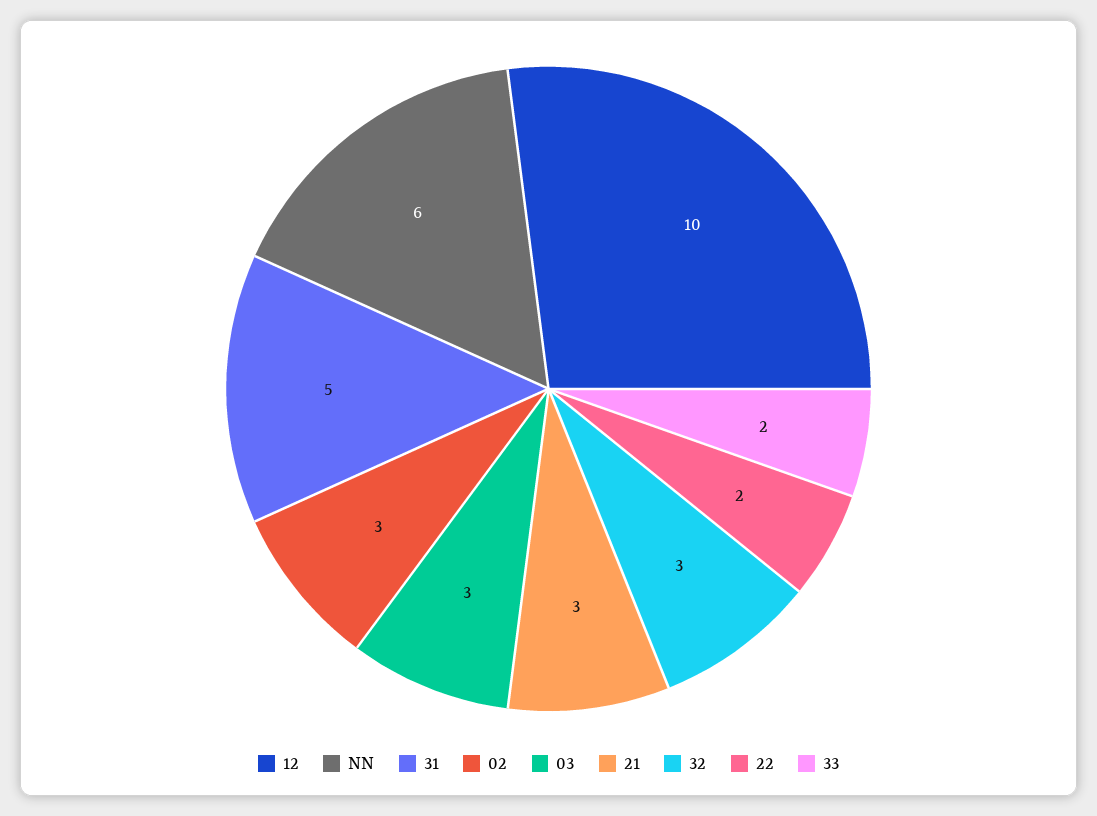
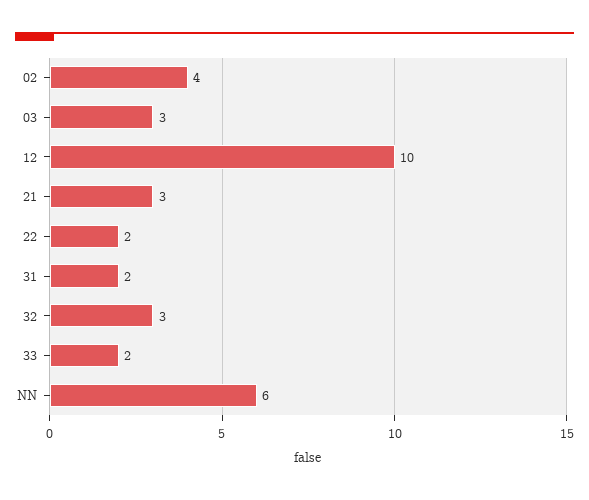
31: 5 -> 2
02: 3 -> 4

